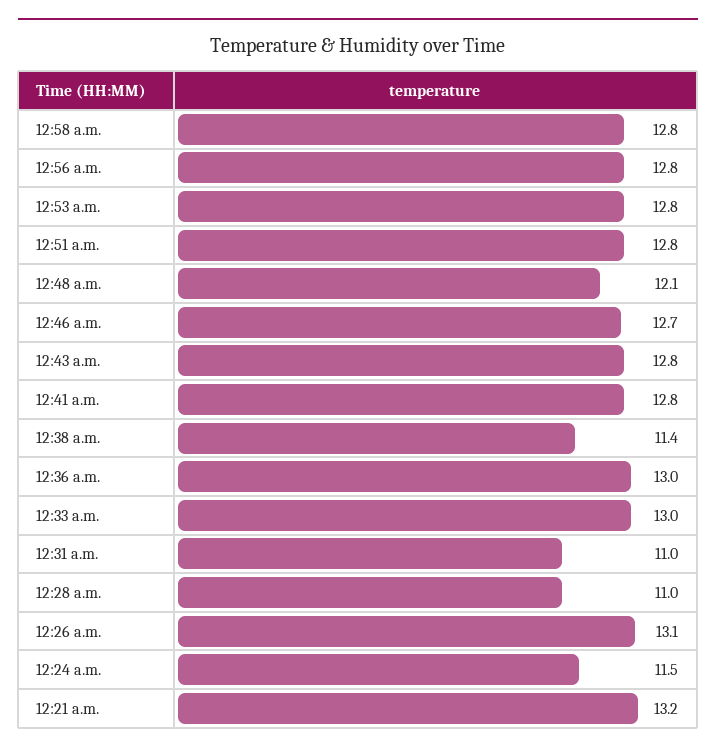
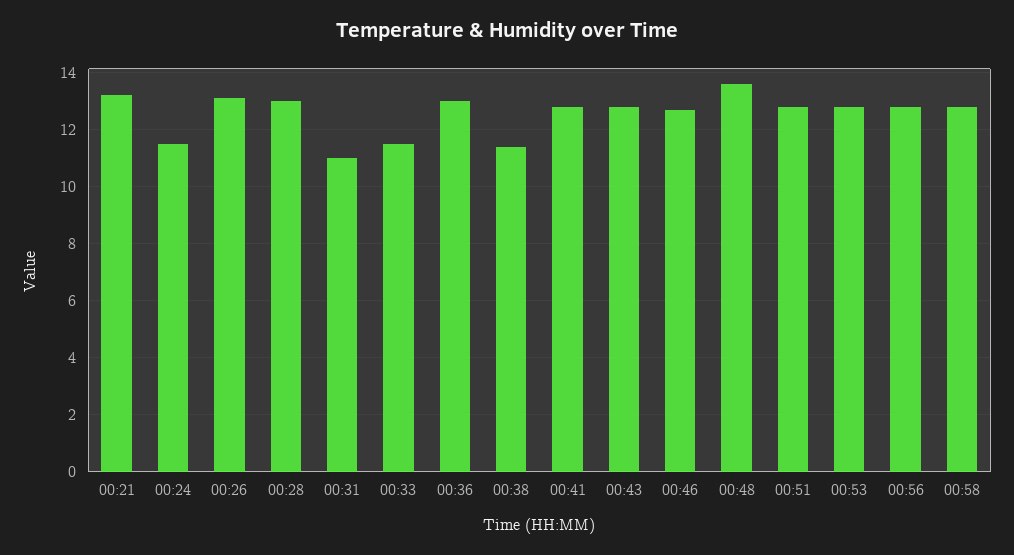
12:48 a.m.: 12.1 -> 13.5
12:33 a.m.: 13 -> 11.5
12:28 a.m.: 11 -> 13

